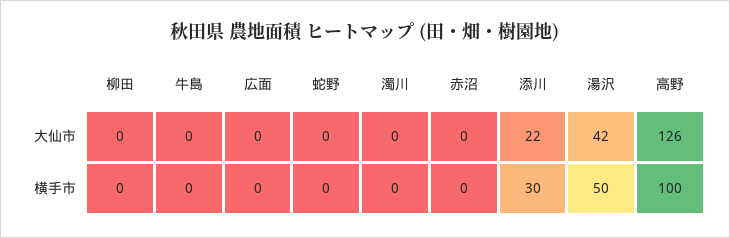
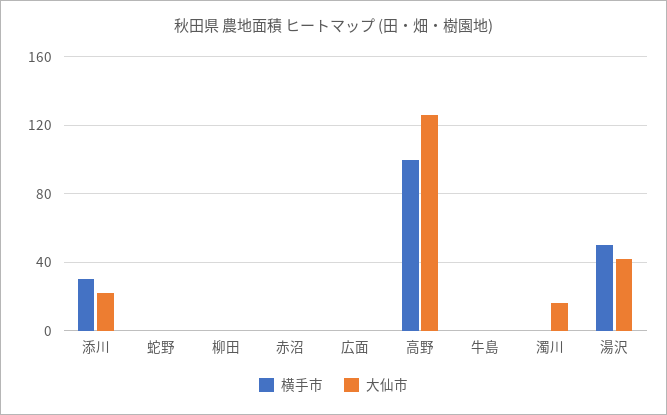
大仙市, 濁川: 0 -> 15

